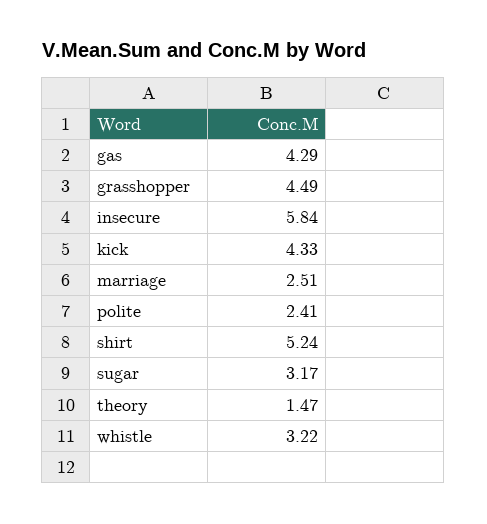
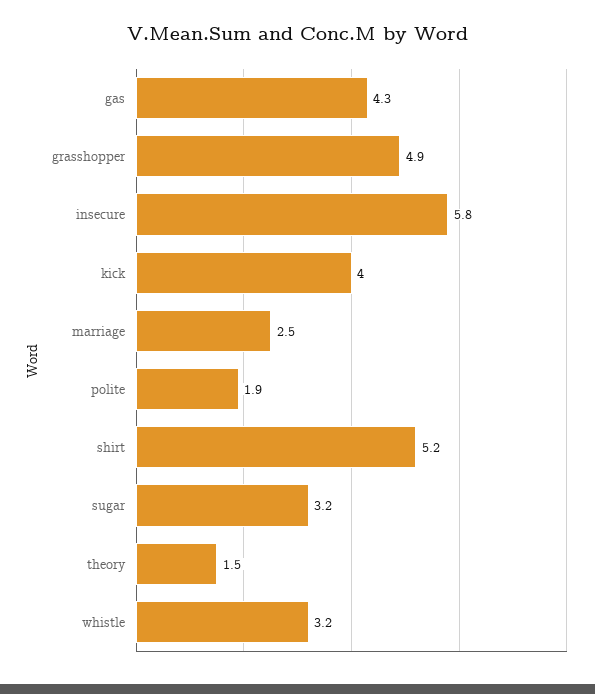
grasshopper: 4.49 -> 4.9
kick: 4.33 -> 4
polite: 2.41 -> 1.9

